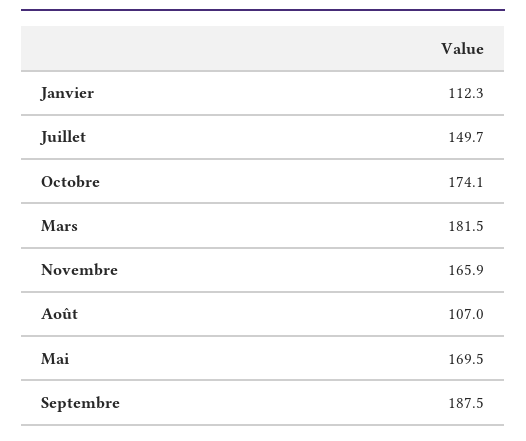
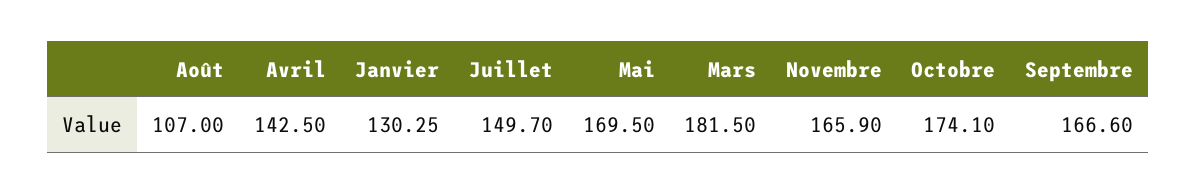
Janvier: 112.3 -> 130.25
Septembre: 187.5 -> 166.6
Avril: none -> 142.5

